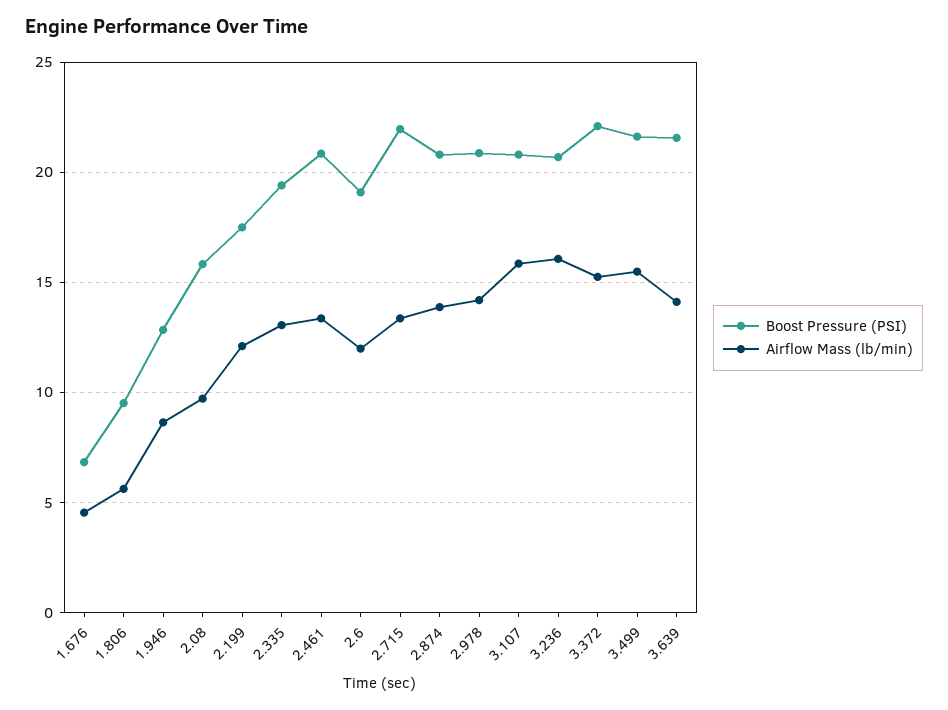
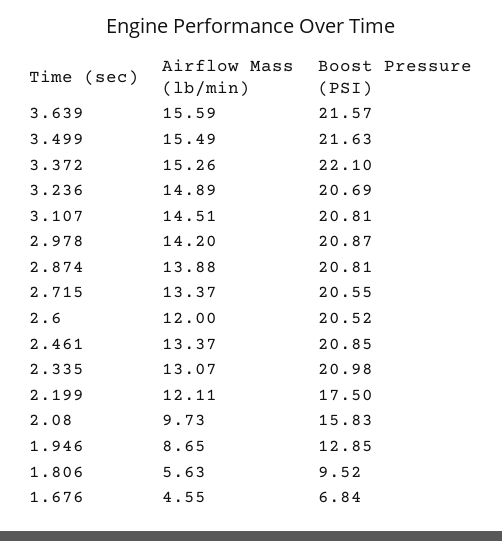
Boost Pressure (PSI), 2.335: 19.5 -> 20.98
Boost Pressure (PSI), 2.6: 19 -> 20.52
Boost Pressure (PSI), 2.715: 22 -> 20.55
Airflow Mass (lb/min), 3.107: 16 -> 14.51
Airflow Mass (lb/min), 3.236: 16 -> 14.89
Airflow Mass (lb/min), 3.639: 14 -> 15.59

